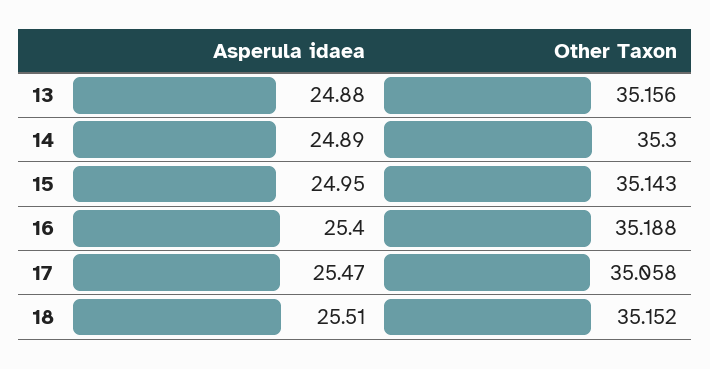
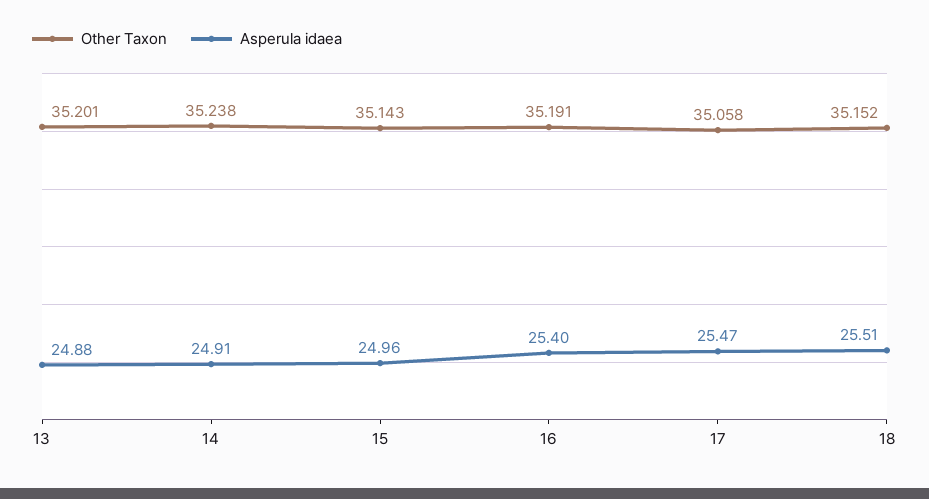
Other Taxon, 13: 35.156 -> 35.201
Asperula idaea, 14: 24.89 -> 24.91
Other Taxon, 14: 35.3 -> 35.238
Asperula idaea, 15: 24.95 -> 24.96
Other Taxon, 16: 35.188 -> 35.191

